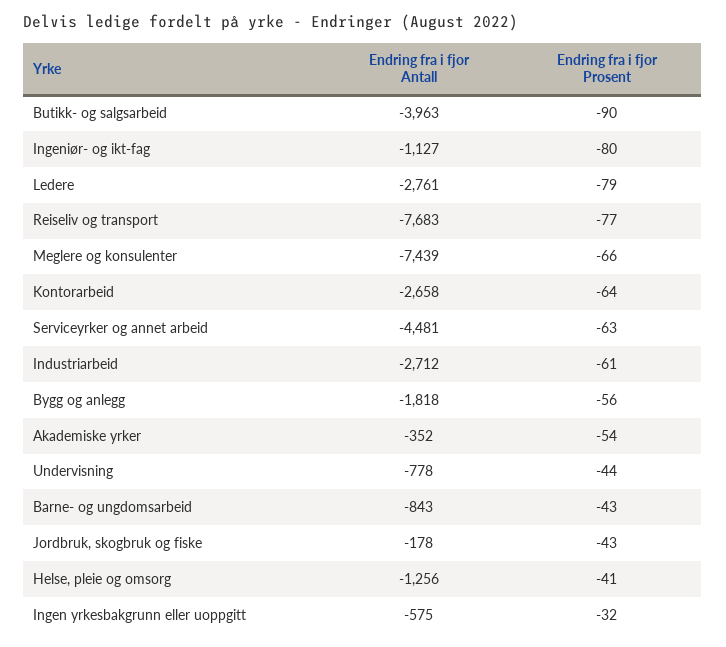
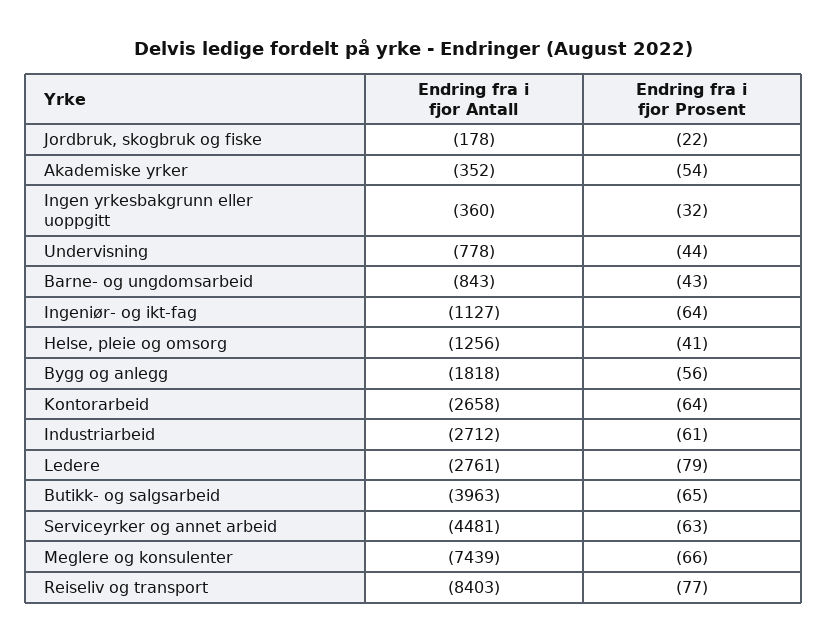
Endring fra i fjor Prosent, Butikk- og salgsarbeid: -90 -> -65
Endring fra i fjor Prosent, Ingeniør- og ikt-fag: -80 -> -64
Endring fra i fjor Antall, Reiseliv og transport: -7683 -> -8403
Endring fra i fjor Prosent, Jordbruk, skogbruk og fiske: -43 -> -22
Endring fra i fjor Antall, Ingen yrkesbakgrunn eller uoppgitt: -575 -> -360

